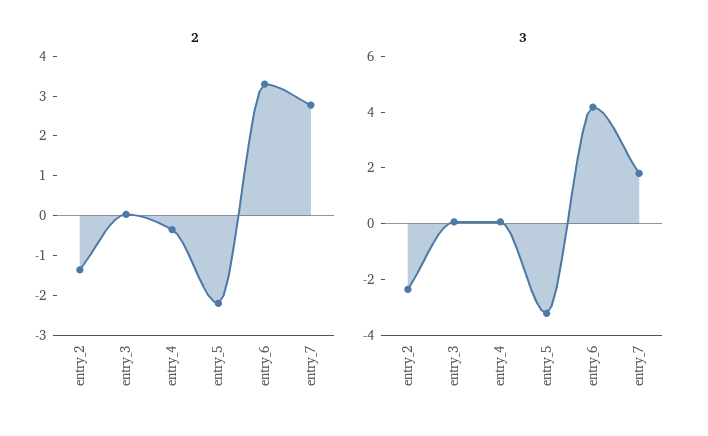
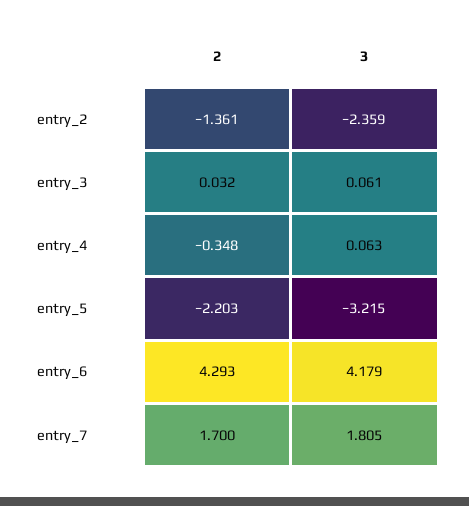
2, entry_6: 3.25 -> 4.293
2, entry_7: 2.75 -> 1.7

